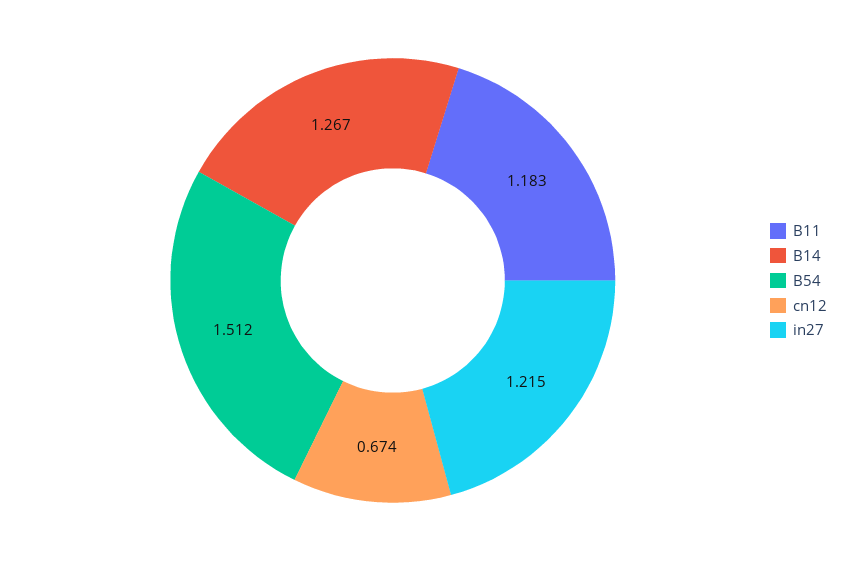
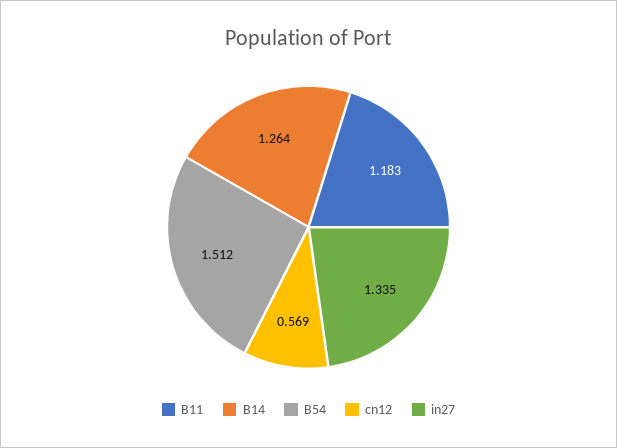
B14: 1.267 -> 1.264
cn12: 0.674 -> 0.569
in27: 1.215 -> 1.335

